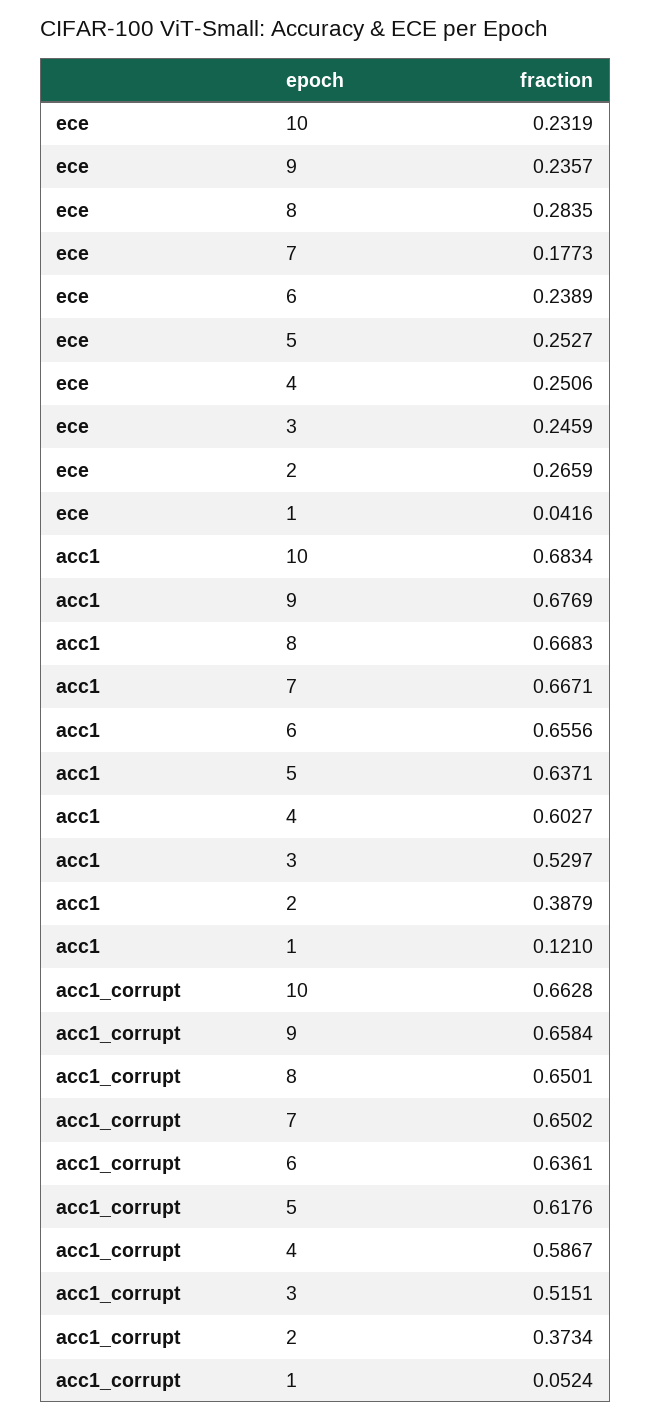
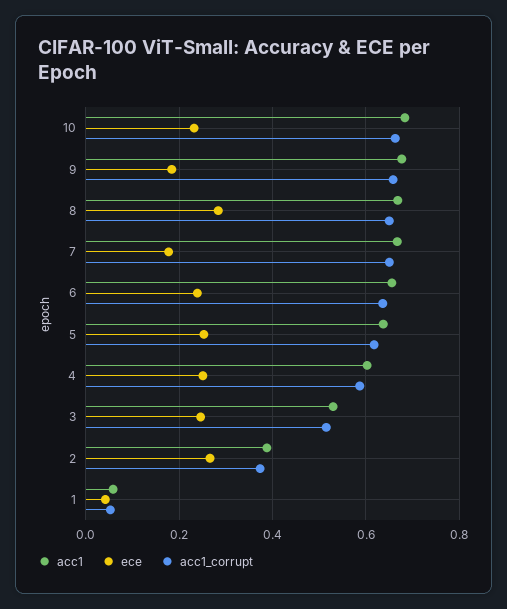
ece, 9: 0.2357 -> 0.18
acc1, 1: 0.121 -> 0.06

